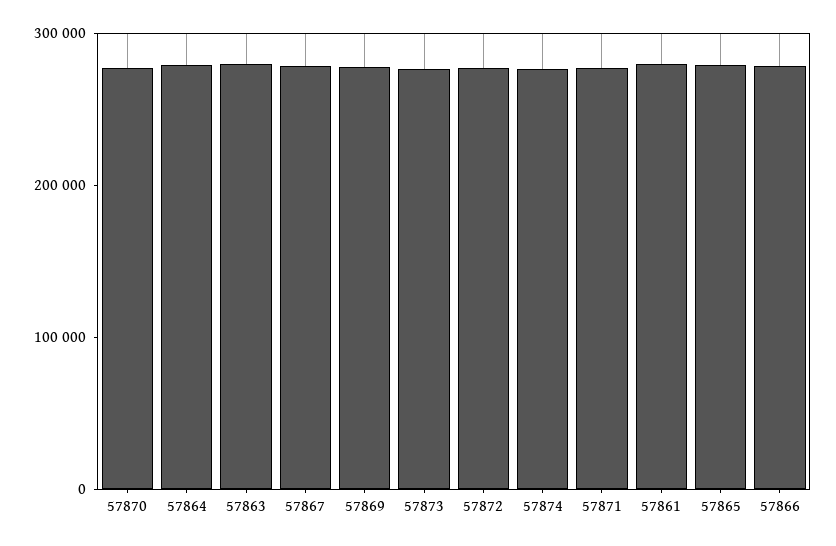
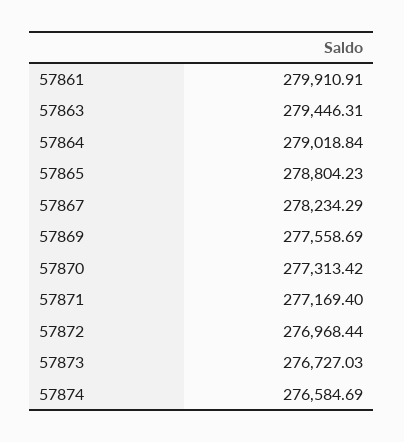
57866: 280000 -> none

